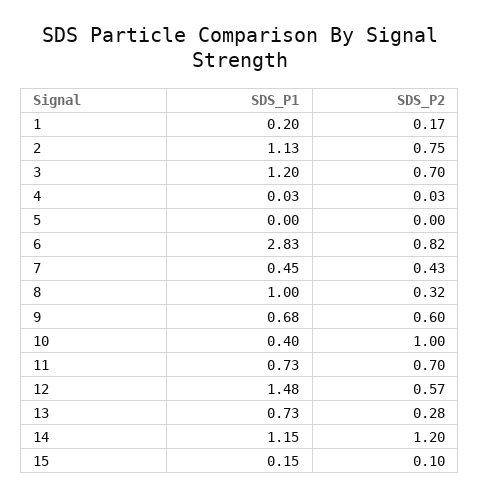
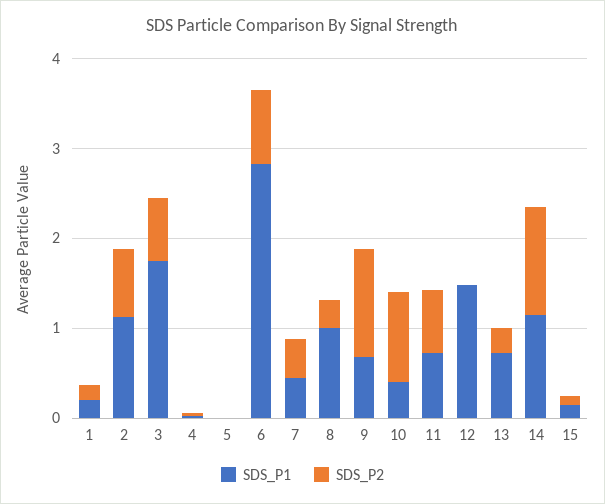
SDS_P1, 3: 1.2 -> 1.8
SDS_P2, 9: 0.6 -> 1.2
SDS_P2, 12: 0.57 -> 0

